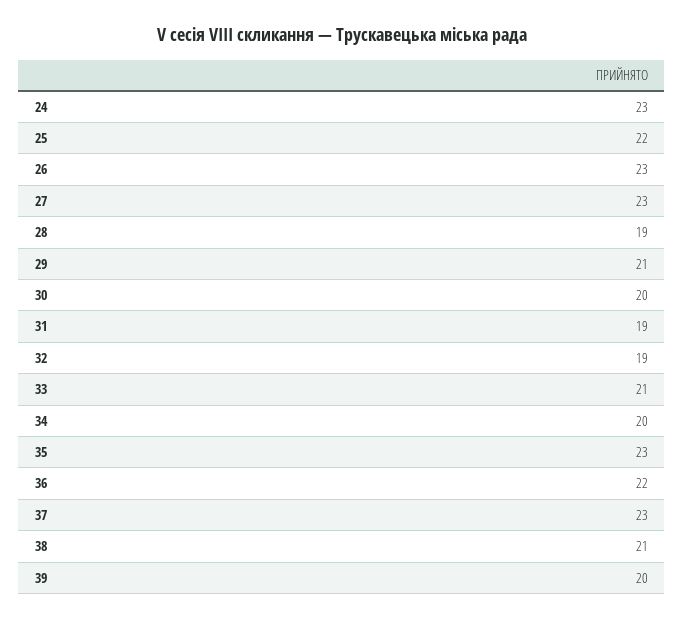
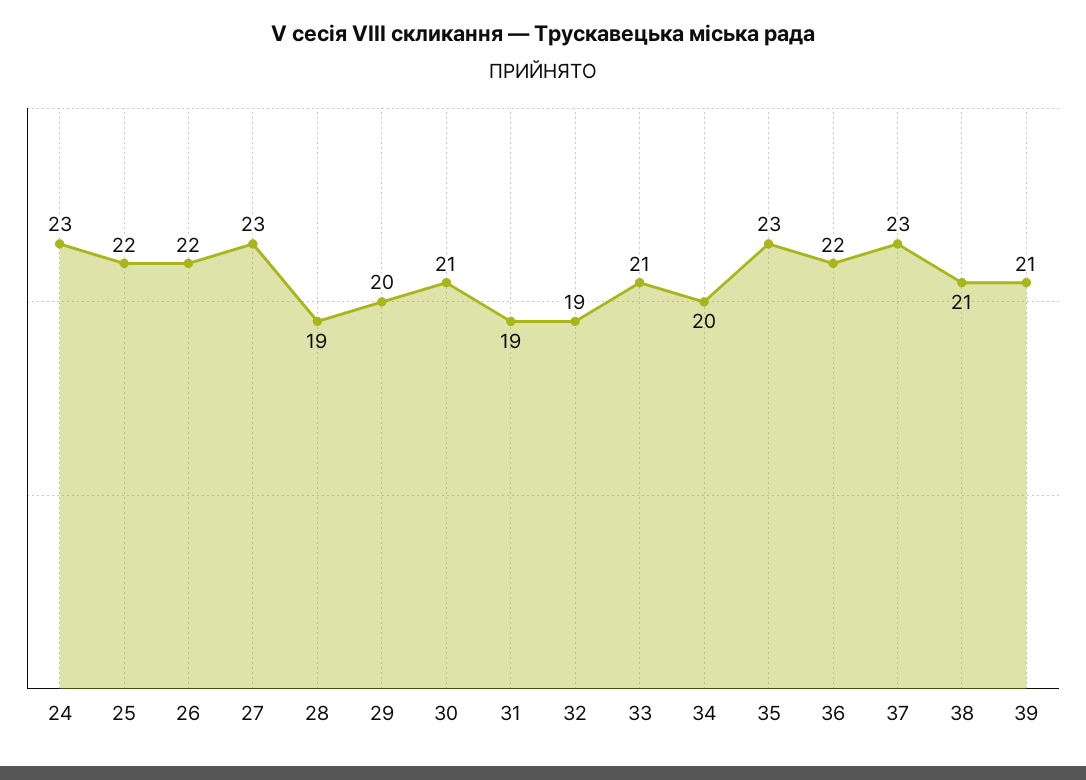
26: 23 -> 22
29: 21 -> 20
30: 20 -> 21
39: 20 -> 21

